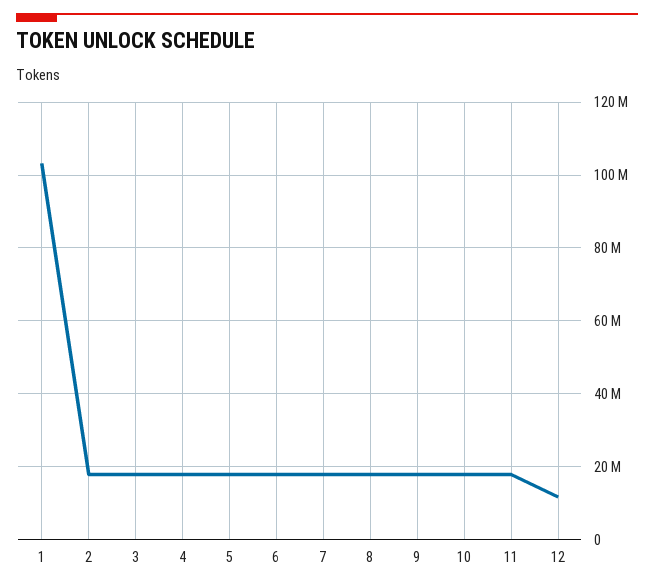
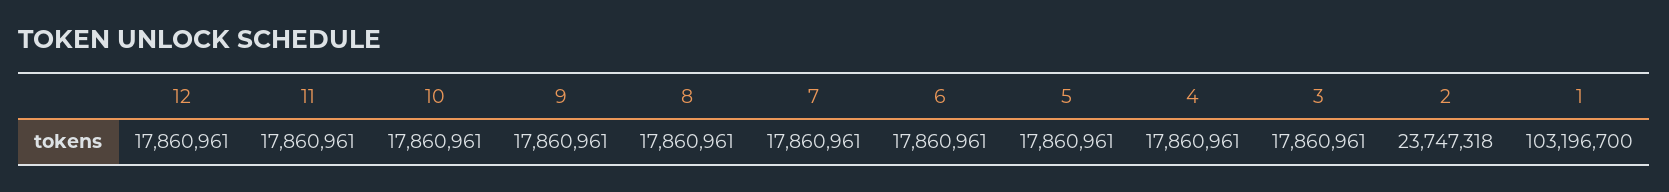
2: 18000000 -> 23747318
12: 12000000 -> 17860961

